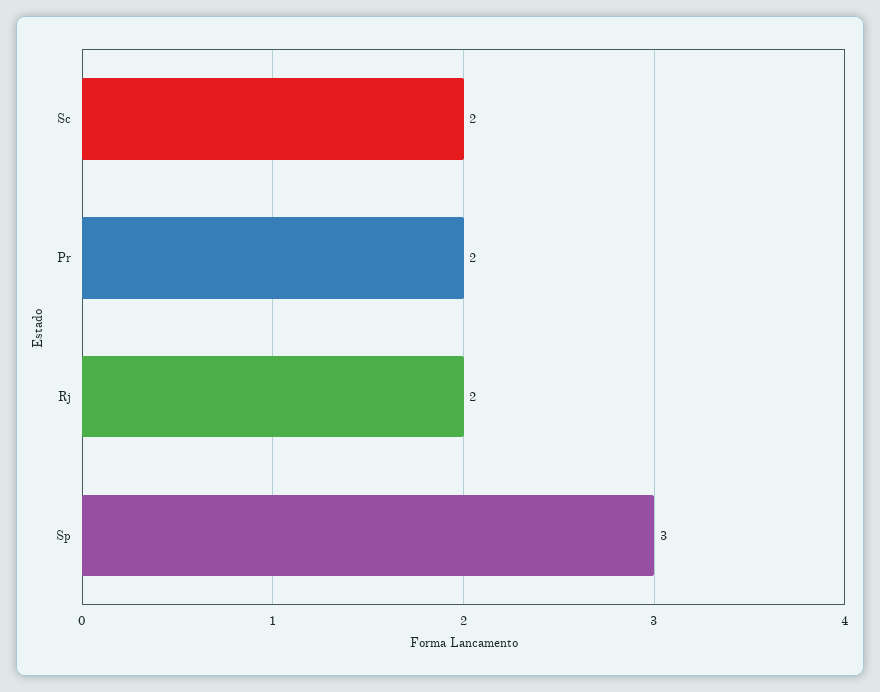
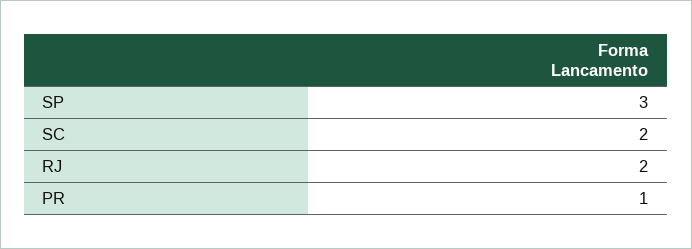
Pr: 2 -> 1

